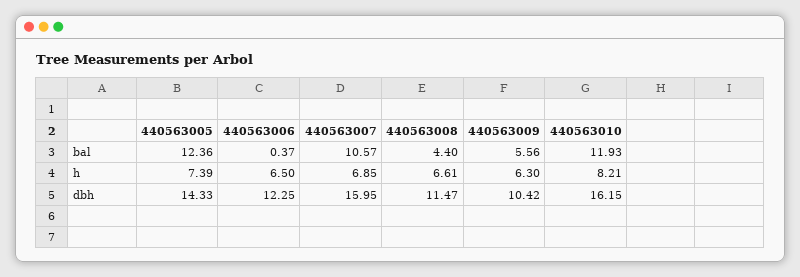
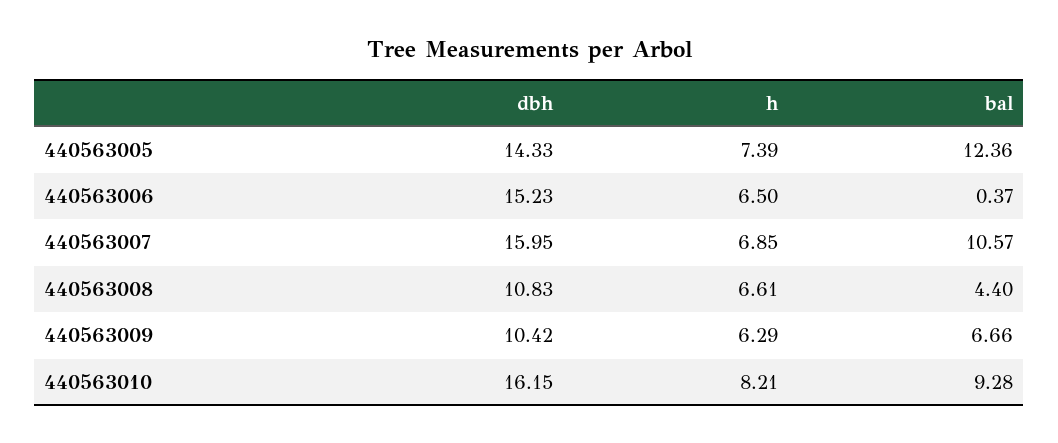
440563009, bal: 5.56 -> 6.66
440563010, bal: 11.93 -> 9.28
440563009, h: 6.3 -> 6.29
440563006, dbh: 12.25 -> 15.23
440563008, dbh: 11.47 -> 10.83

